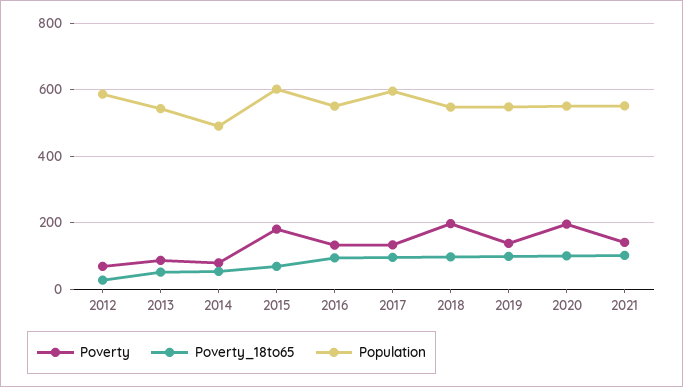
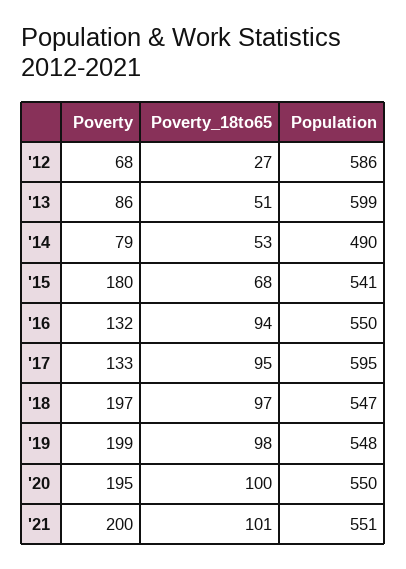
Population, 2013: 540 -> 599
Population, 2015: 600 -> 541
Poverty, 2019: 140 -> 199
Poverty, 2021: 140 -> 200

